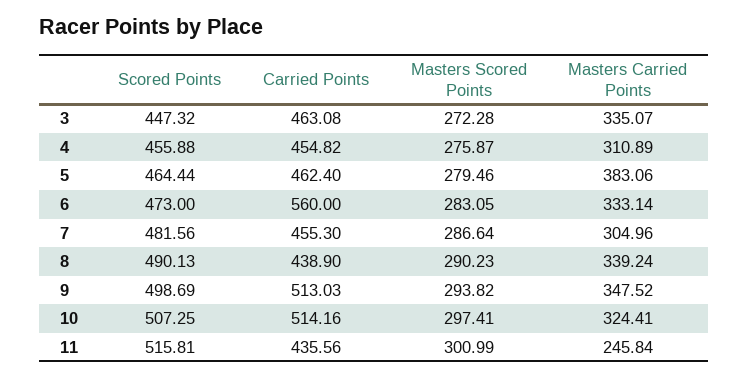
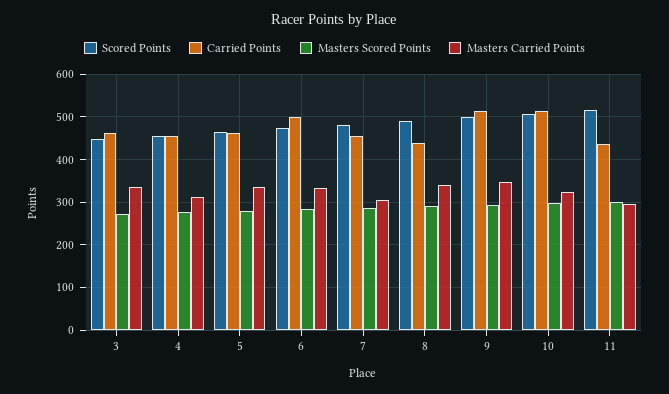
Masters Carried Points, 5: 383.06 -> 340
Carried Points, 6: 560 -> 500
Masters Carried Points, 11: 245.84 -> 300

